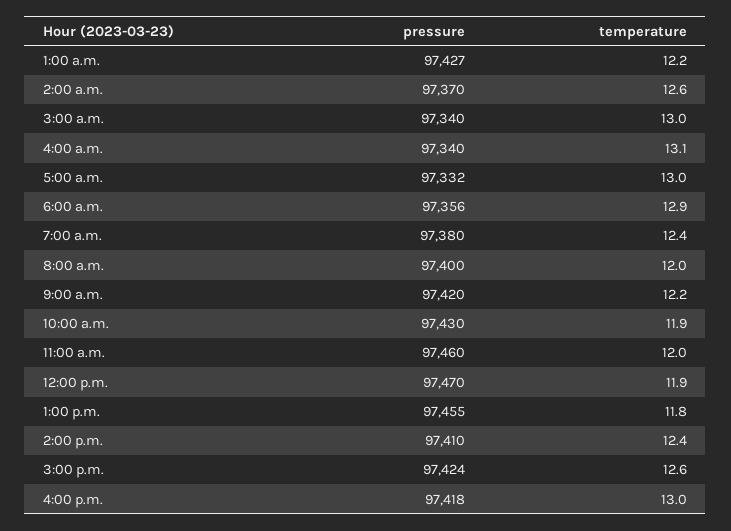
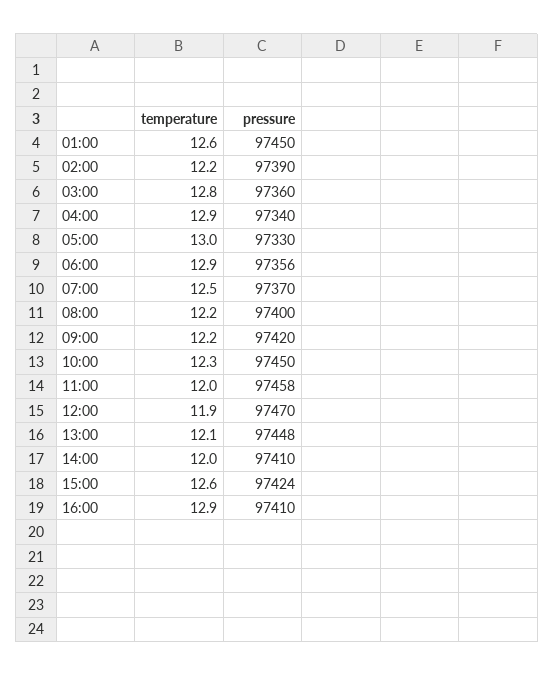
pressure, 1:00 a.m.: 97427 -> 97450
temperature, 1:00 a.m.: 12.2 -> 12.6
pressure, 2:00 a.m.: 97370 -> 97390
temperature, 2:00 a.m.: 12.6 -> 12.2
pressure, 3:00 a.m.: 97340 -> 97360
temperature, 3:00 a.m.: 13 -> 12.8
temperature, 4:00 a.m.: 13.1 -> 12.9
pressure, 5:00 a.m.: 97332 -> 97330
pressure, 7:00 a.m.: 97380 -> 97370
temperature, 7:00 a.m.: 12.4 -> 12.5
temperature, 8:00 a.m.: 12 -> 12.2
pressure, 10:00 a.m.: 97430 -> 97450
temperature, 10:00 a.m.: 11.9 -> 12.3
pressure, 11:00 a.m.: 97460 -> 97458
pressure, 1:00 p.m.: 97455 -> 97448
temperature, 1:00 p.m.: 11.8 -> 12.1
temperature, 2:00 p.m.: 12.4 -> 12
pressure, 4:00 p.m.: 97418 -> 97410
temperature, 4:00 p.m.: 13 -> 12.9

